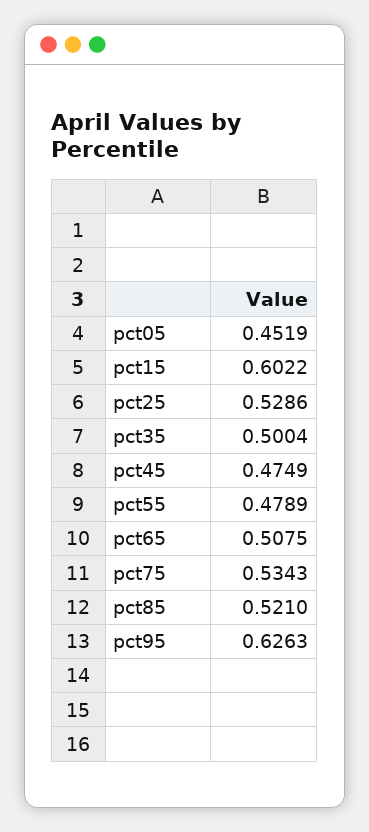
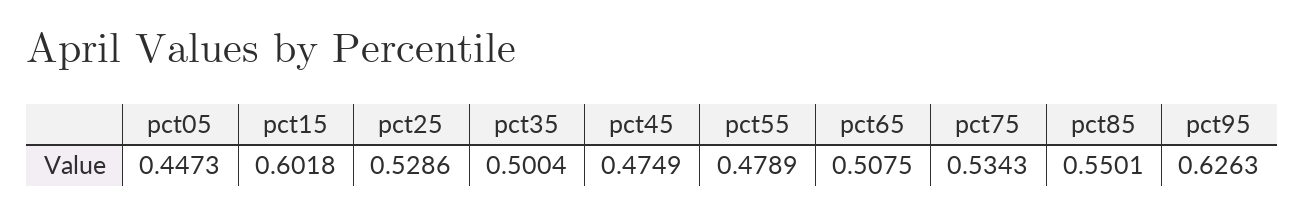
pct05: 0.4519 -> 0.4473
pct15: 0.6022 -> 0.6018
pct85: 0.521 -> 0.5501

